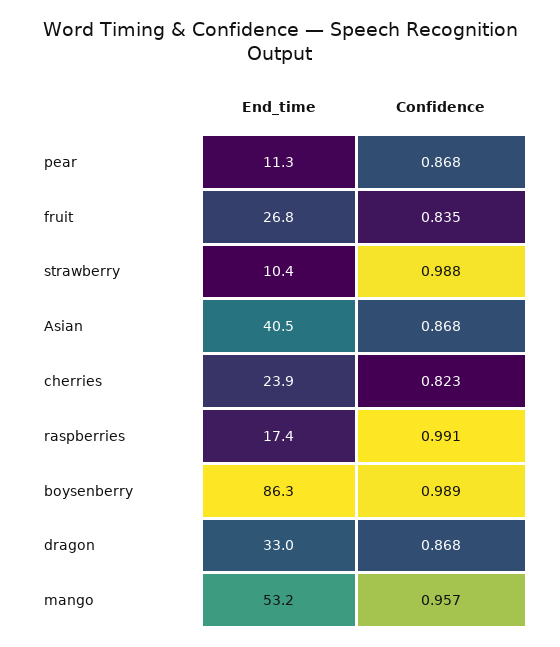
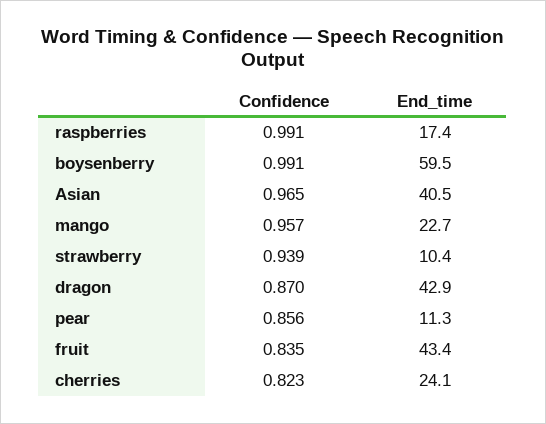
Confidence, pear: 0.868 -> 0.856
End_time, fruit: 26.8 -> 43.4
Confidence, strawberry: 0.988 -> 0.939
Confidence, Asian: 0.868 -> 0.965
End_time, cherries: 23.9 -> 24.1
End_time, boysenberry: 86.3 -> 59.5
Confidence, boysenberry: 0.989 -> 0.991
End_time, dragon: 33 -> 42.9
Confidence, dragon: 0.868 -> 0.87
End_time, mango: 53.2 -> 22.7

